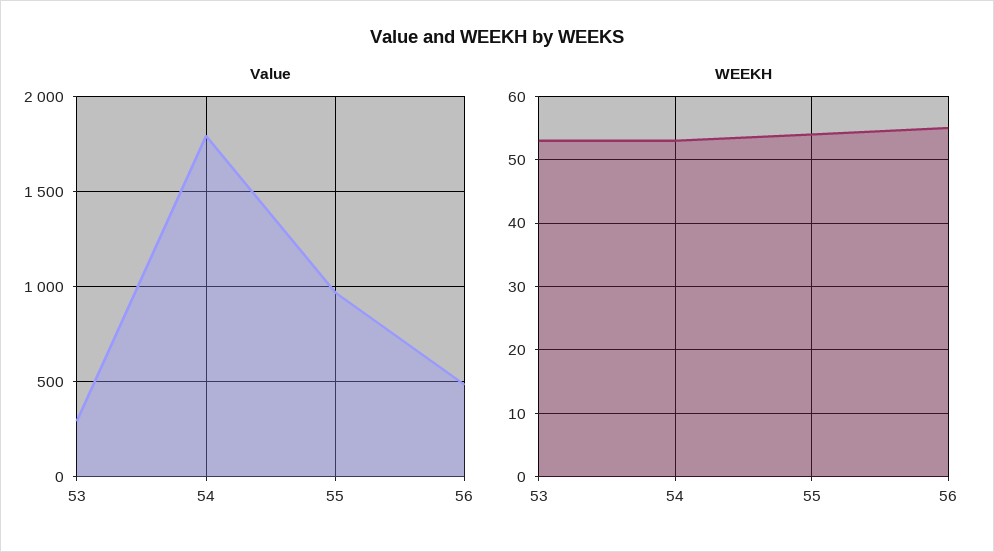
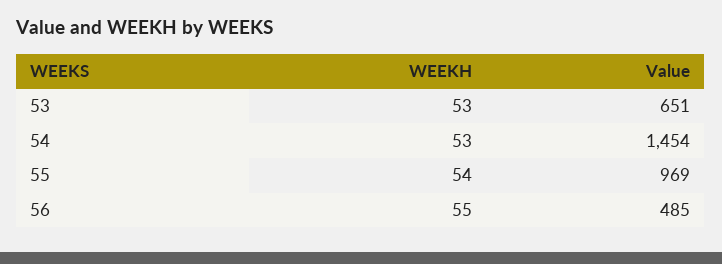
Value, 53: 300 -> 651
Value, 54: 1800 -> 1454

